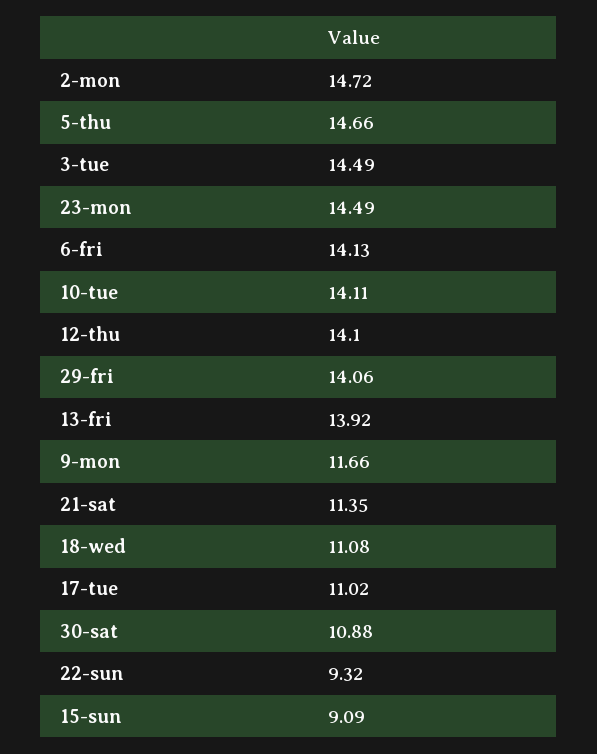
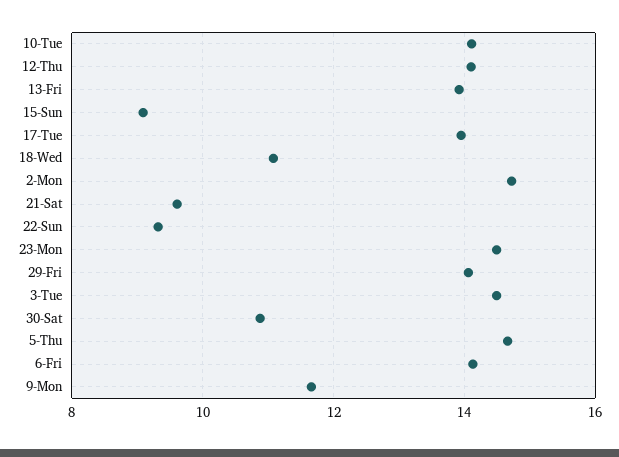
21-sat: 11.35 -> 9.6
17-tue: 11.02 -> 14

